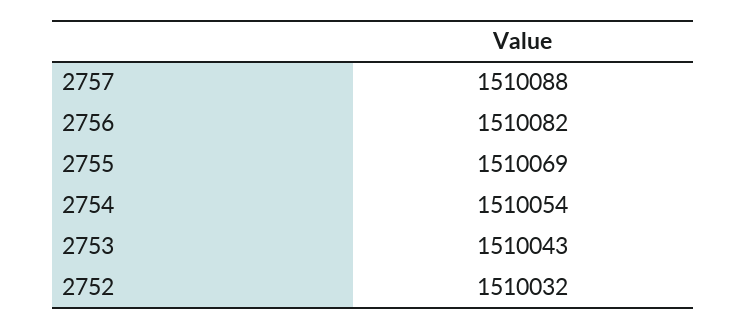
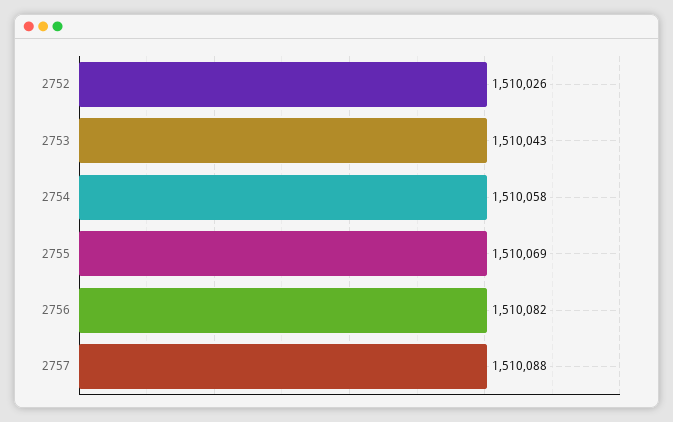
2754: 1510054 -> 1510058
2752: 1510032 -> 1510026

